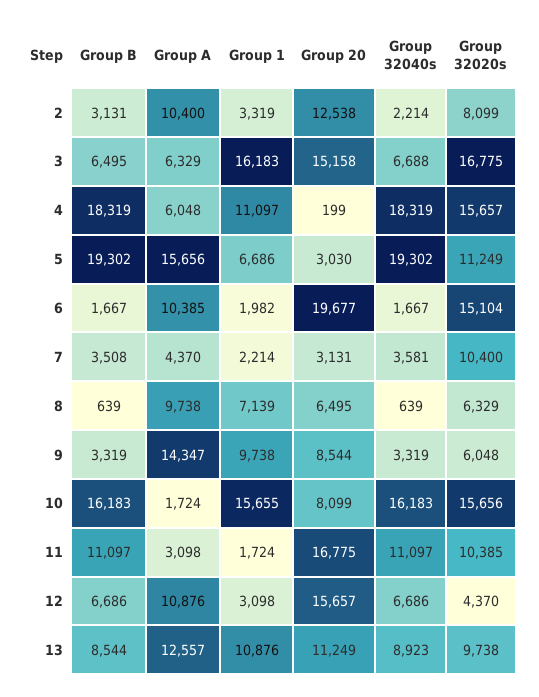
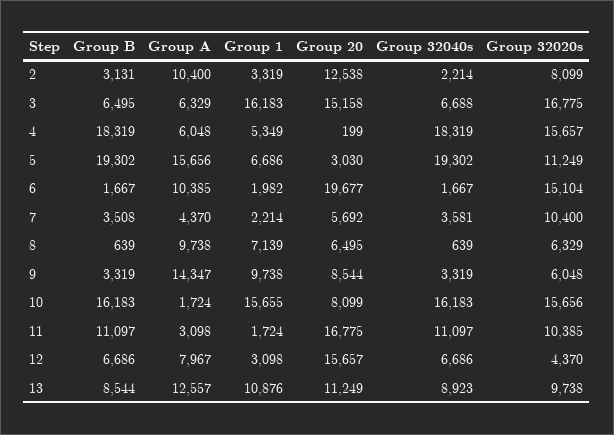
Group 1, 4: 11097 -> 5349
Group 20, 7: 3131 -> 5692
Group A, 12: 10876 -> 7967

